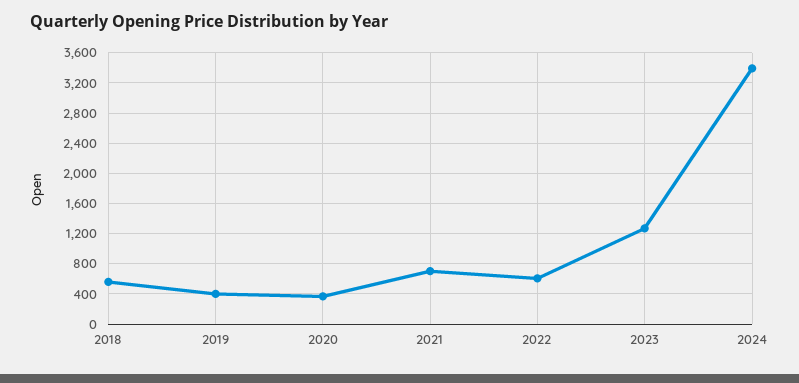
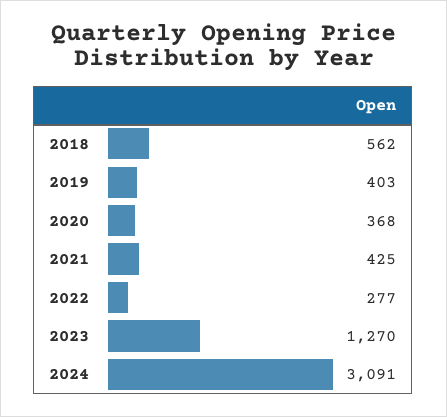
2021: 700 -> 425
2022: 600 -> 277
2024: 3400 -> 3091

